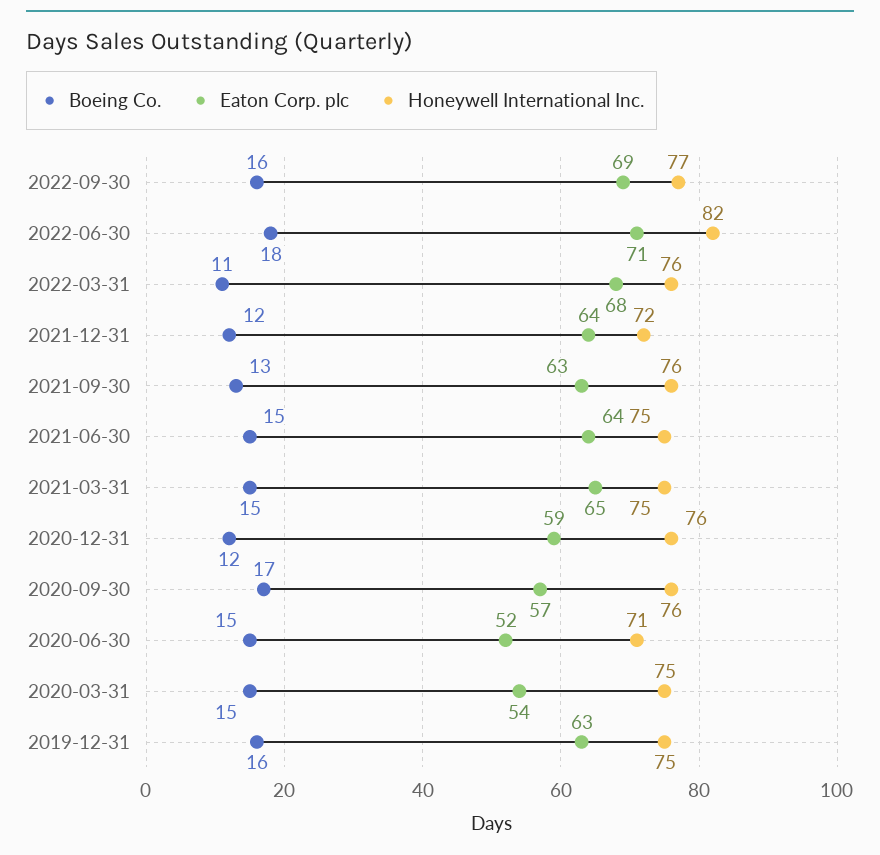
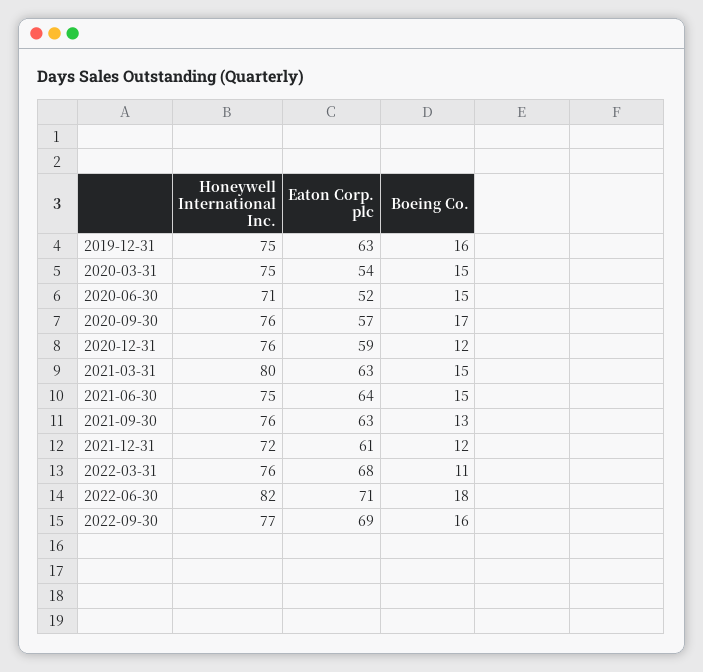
Eaton Corp. plc, 2021-12-31: 64 -> 61
Eaton Corp. plc, 2021-03-31: 65 -> 63
Honeywell International Inc., 2021-03-31: 75 -> 80

